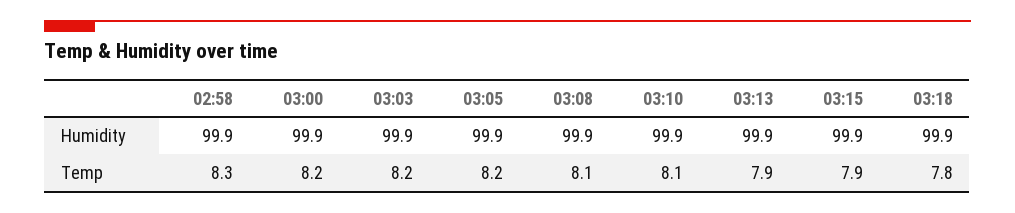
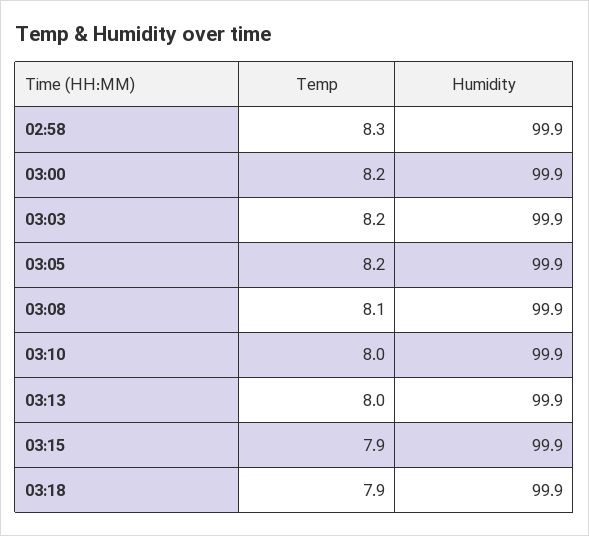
03:10, Temp: 8.1 -> 8
03:13, Temp: 7.9 -> 8
03:18, Temp: 7.8 -> 7.9

